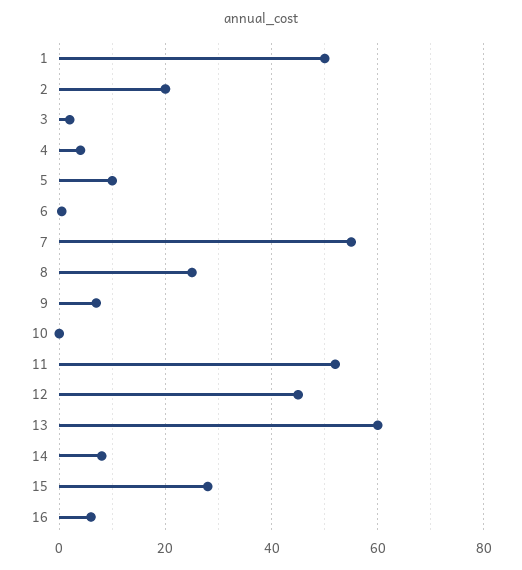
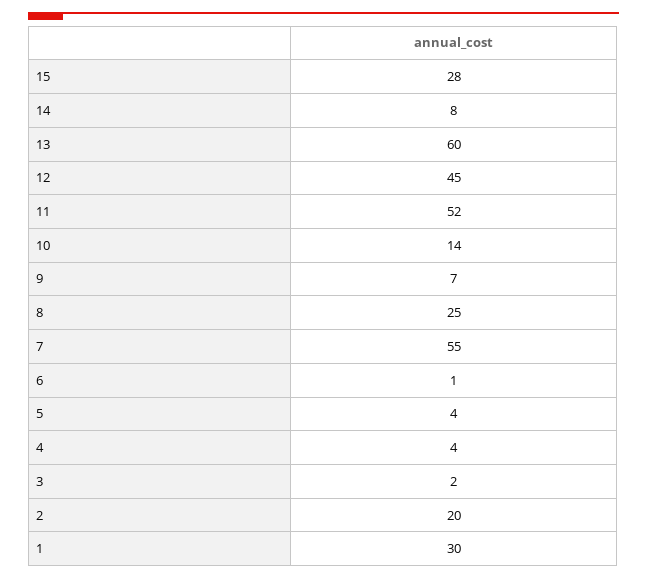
1: 50 -> 30
5: 10 -> 4
10: 0 -> 14
16: 6 -> none

